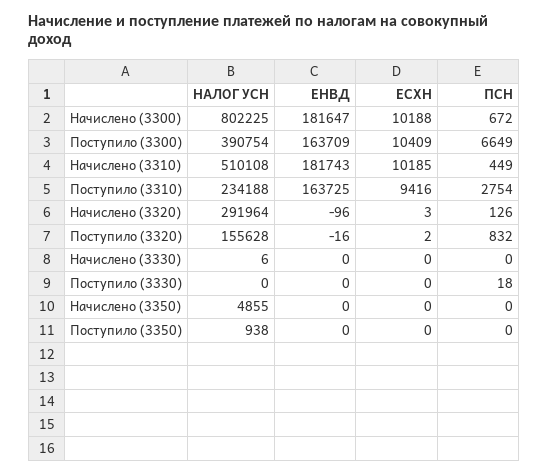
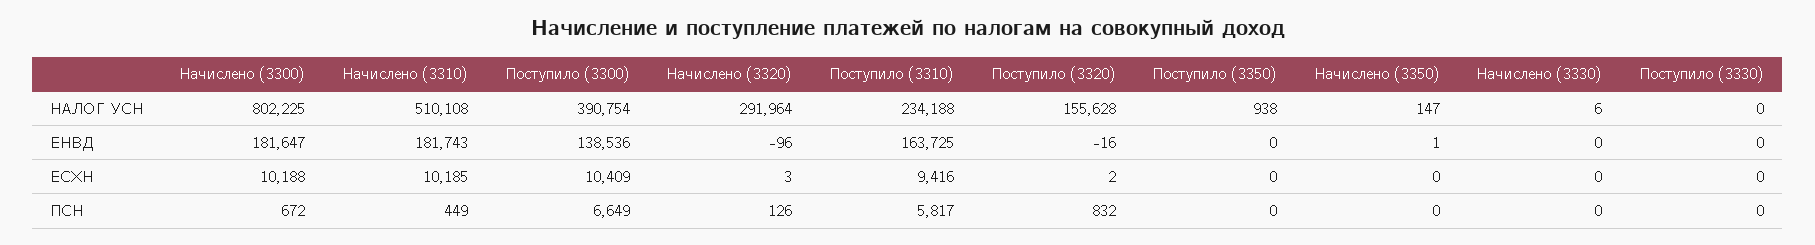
ЕНВД, Поступило (3300): 163709 -> 138536
ПСН, Поступило (3310): 2754 -> 5817
ПСН, Поступило (3330): 18 -> 0
НАЛОГ УСН, Начислено (3350): 4855 -> 147
ЕНВД, Начислено (3350): 0 -> 1

